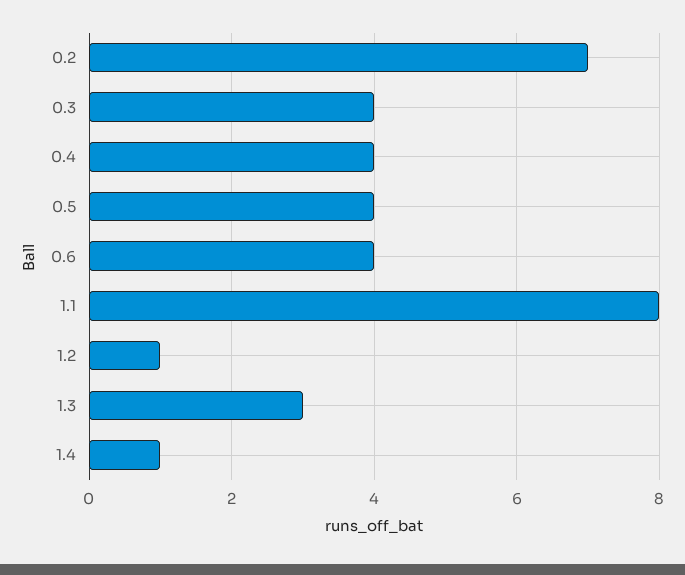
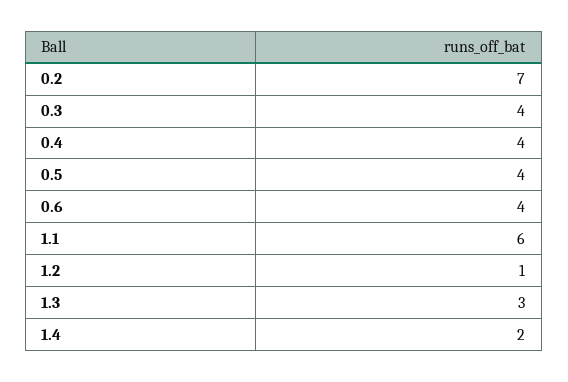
1.1: 8 -> 6
1.4: 1 -> 2

